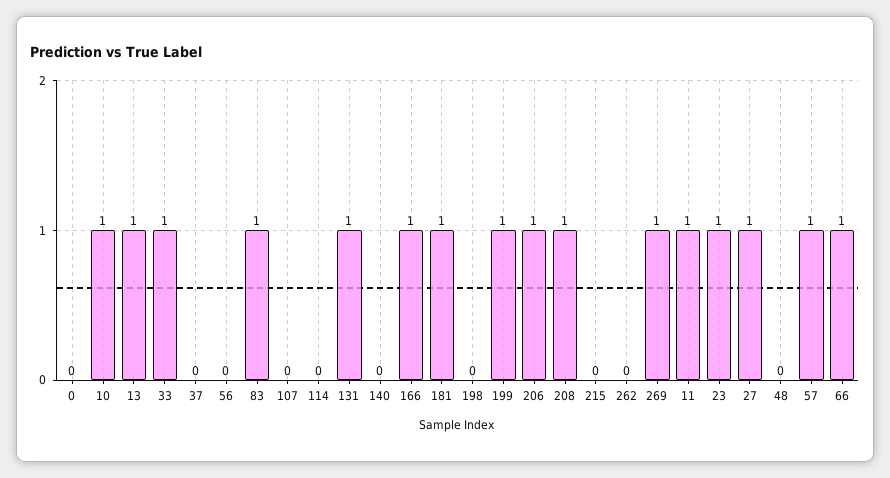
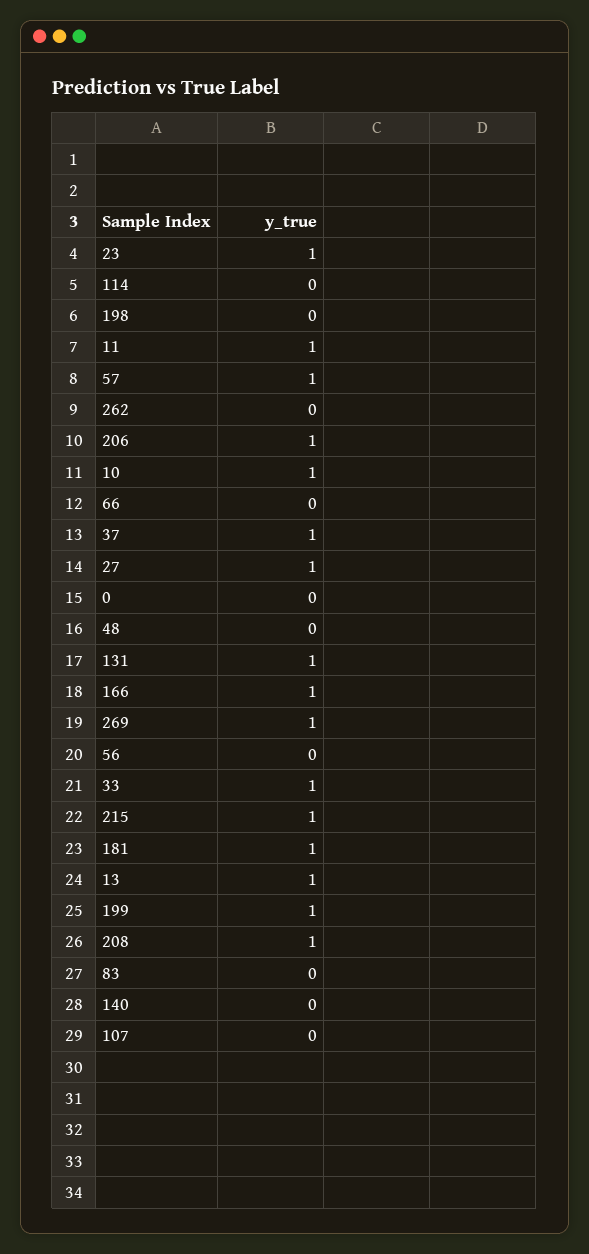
37: 0 -> 1
83: 1 -> 0
215: 0 -> 1
66: 1 -> 0

